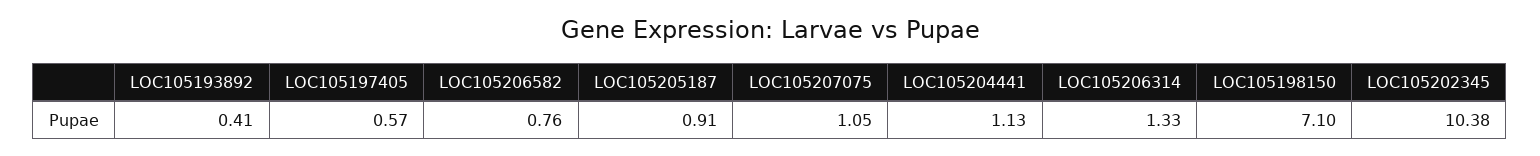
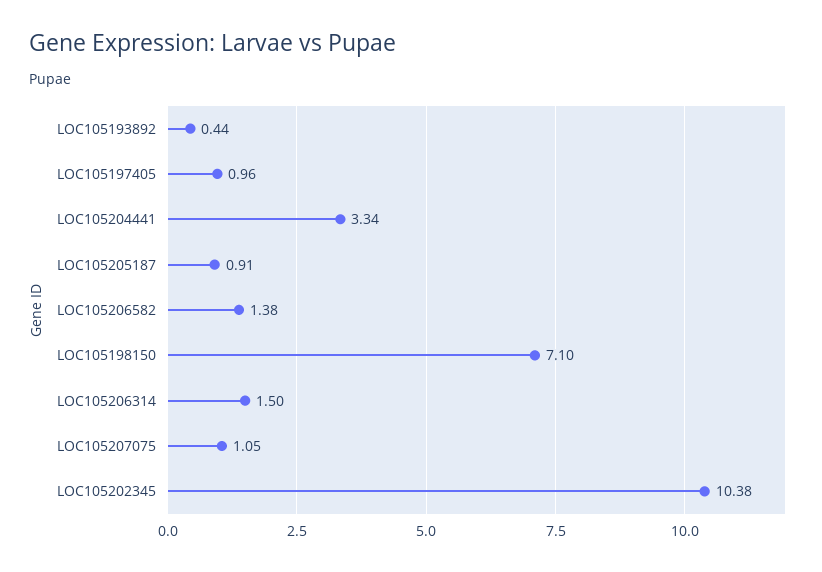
LOC105193892: 0.41 -> 0.44
LOC105197405: 0.57 -> 0.96
LOC105206582: 0.76 -> 1.38
LOC105204441: 1.13 -> 3.34
LOC105206314: 1.33 -> 1.5

